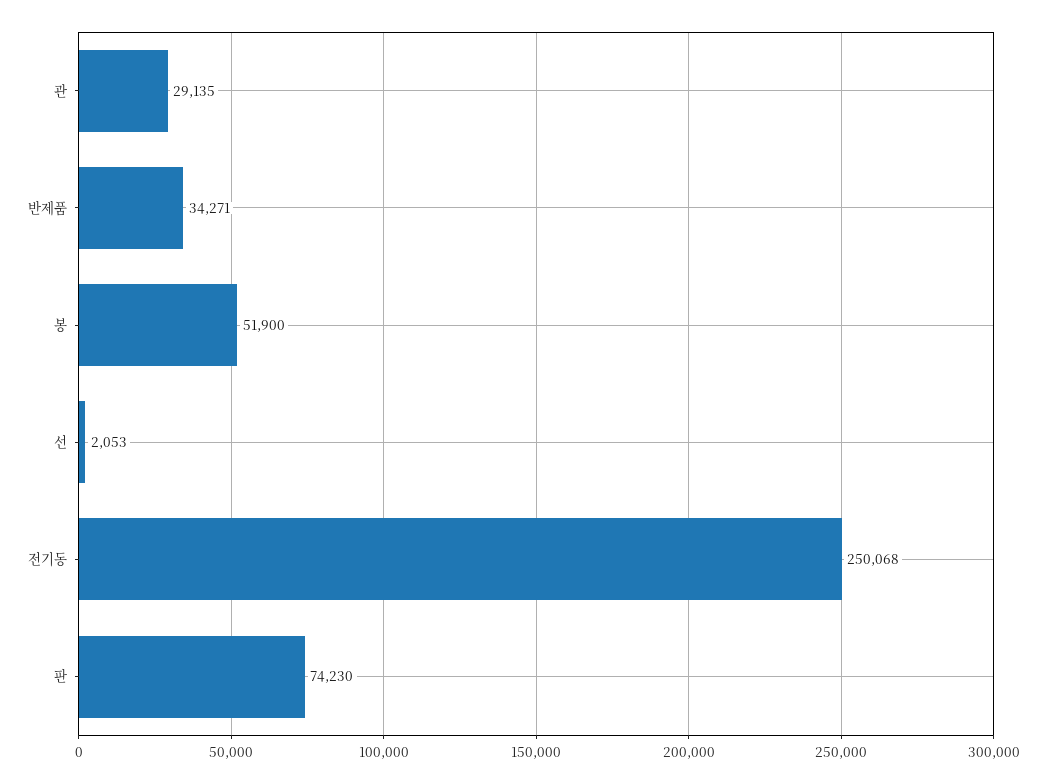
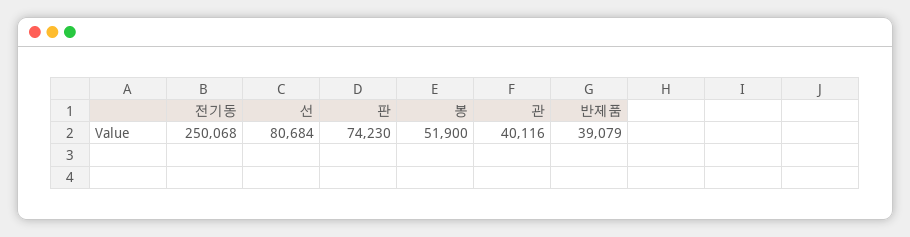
관: 29135 -> 40116
반제품: 34271 -> 39079
선: 2053 -> 80684

